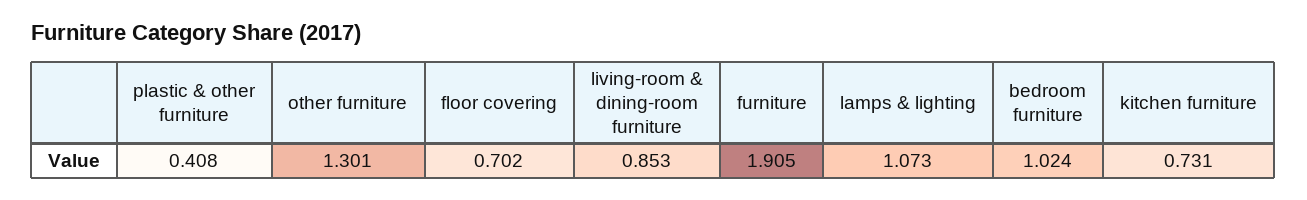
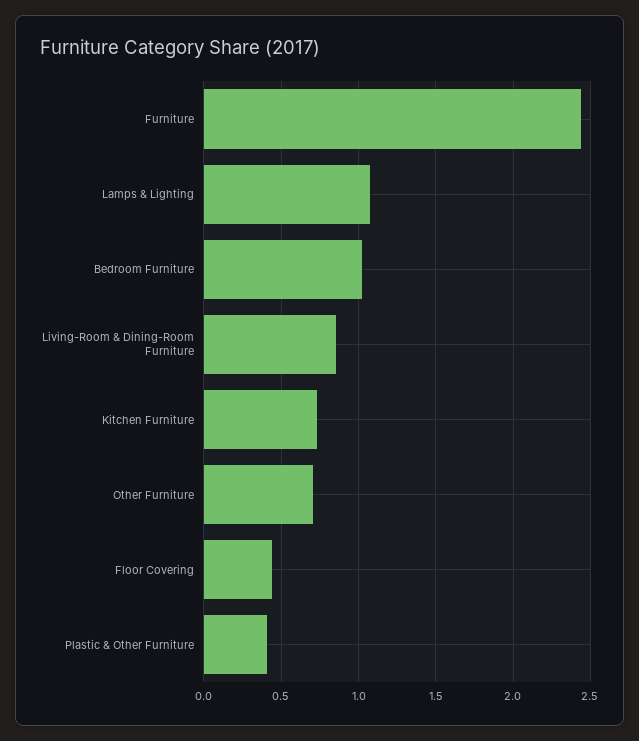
other furniture: 1.301 -> 0.7
floor covering: 0.702 -> 0.45
furniture: 1.905 -> 2.45

